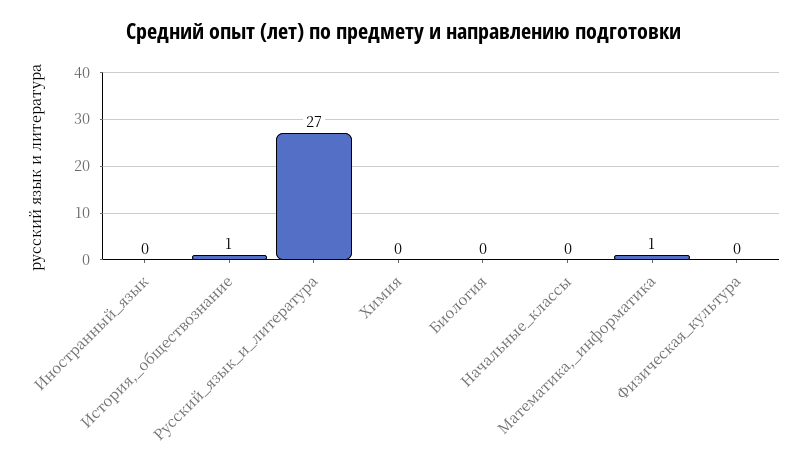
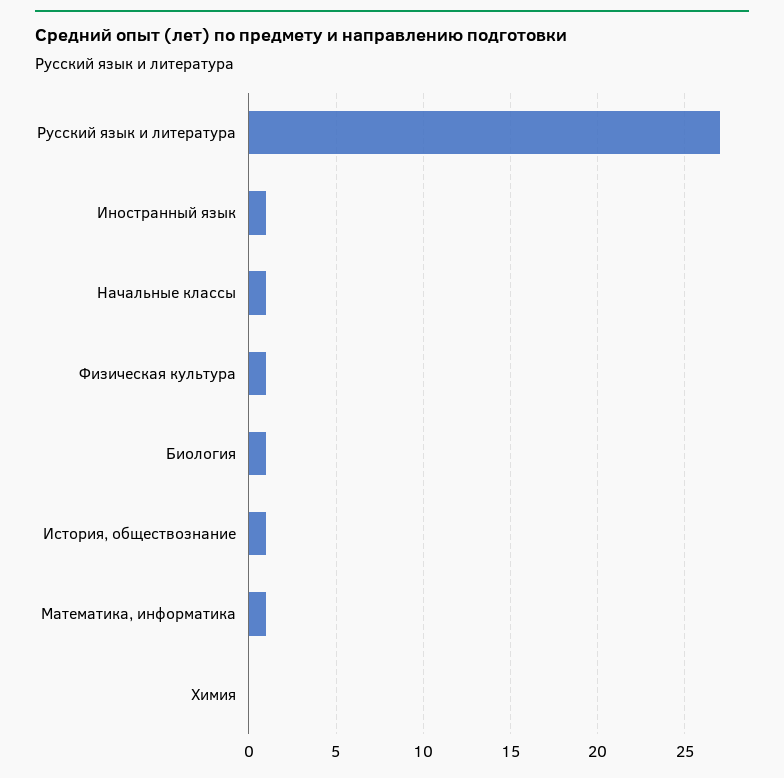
Иностранный_язык: 0 -> 1
Биология: 0 -> 1
Начальные_классы: 0 -> 1
Физическая_культура: 0 -> 1

